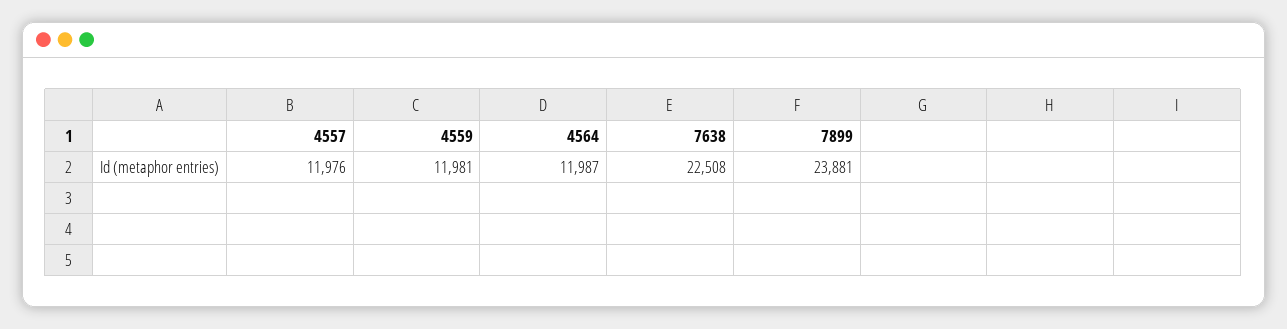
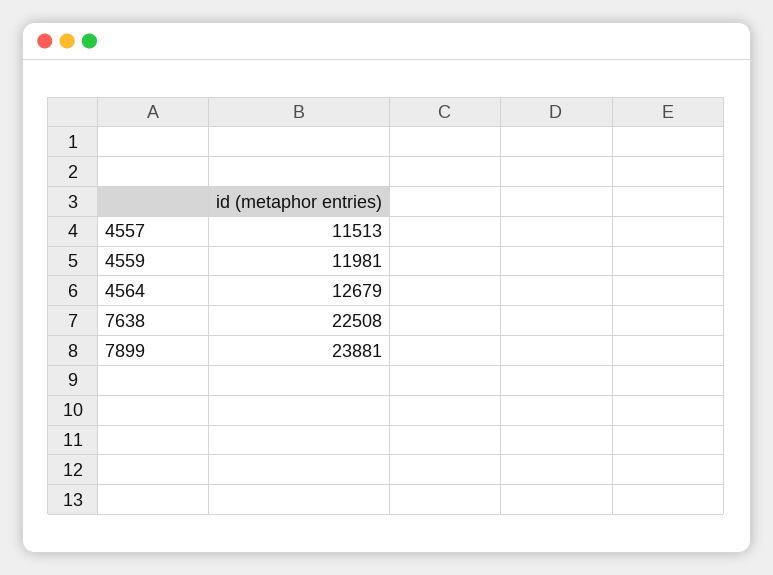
4557: 11976 -> 11513
4564: 11987 -> 12679

